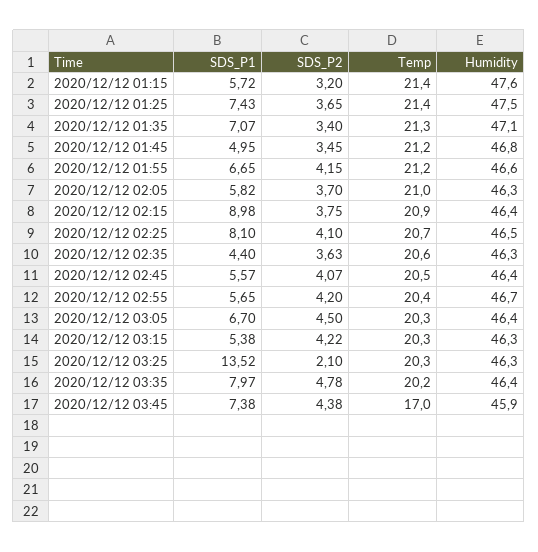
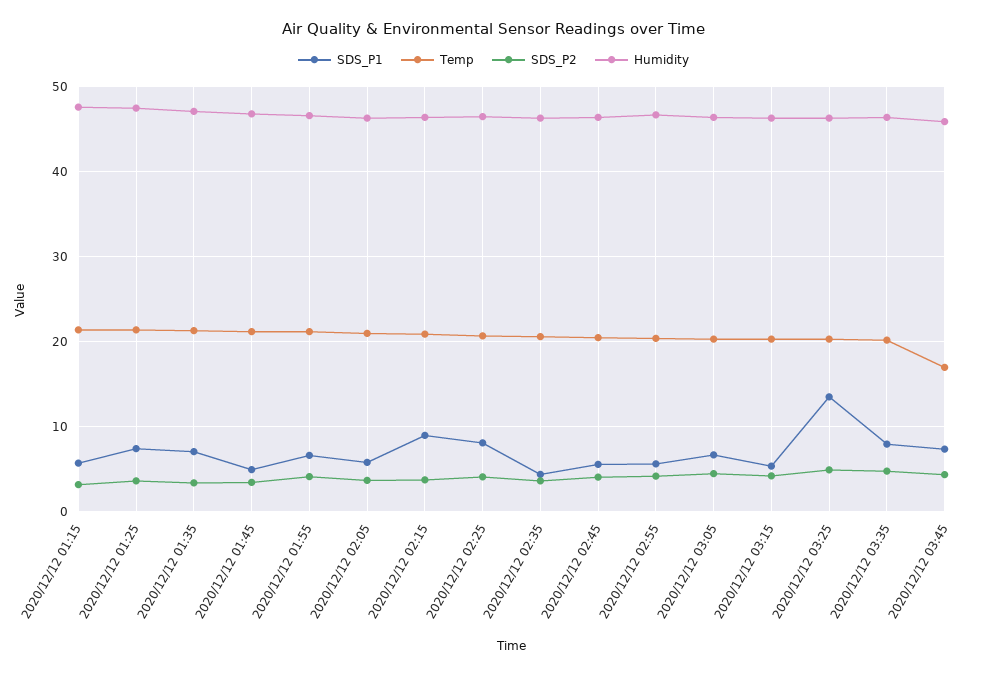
SDS_P2, 2020/12/12 03:25: 2.1 -> 5

